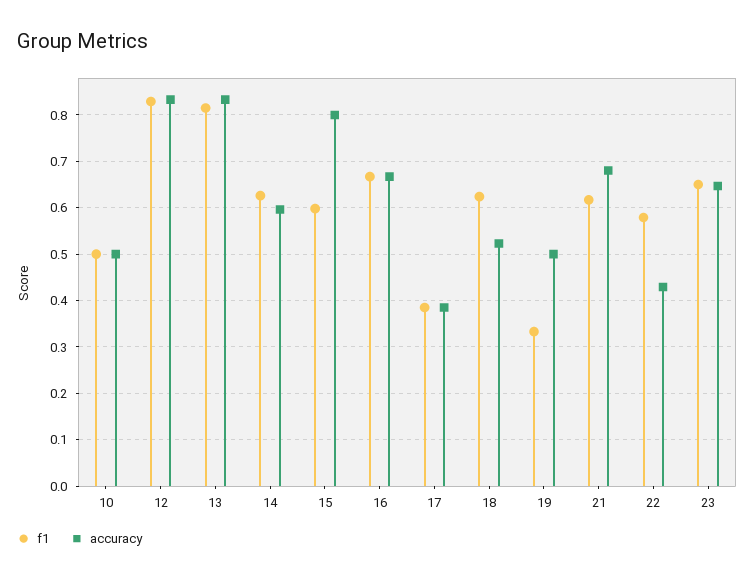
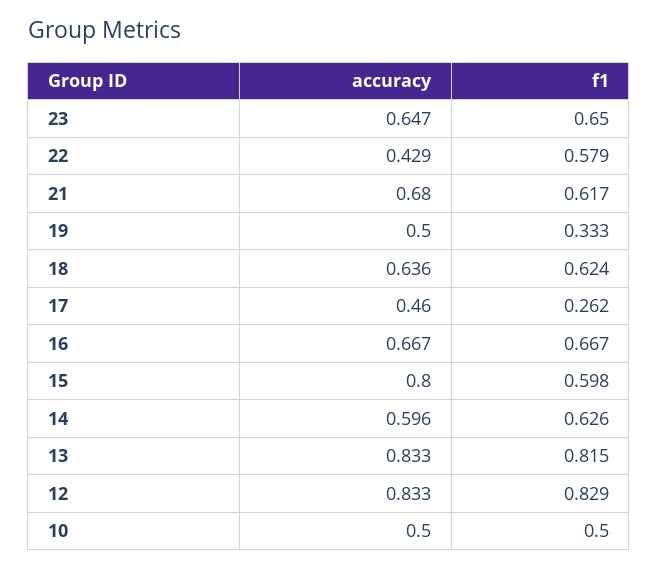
f1, 17: 0.38 -> 0.262
accuracy, 17: 0.38 -> 0.46
accuracy, 18: 0.52 -> 0.636

